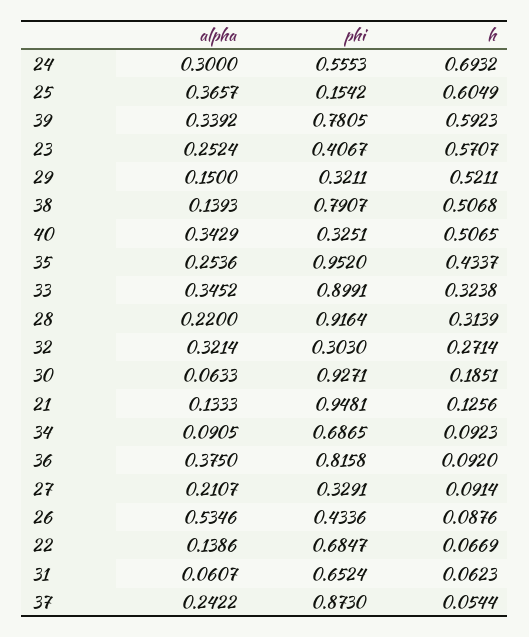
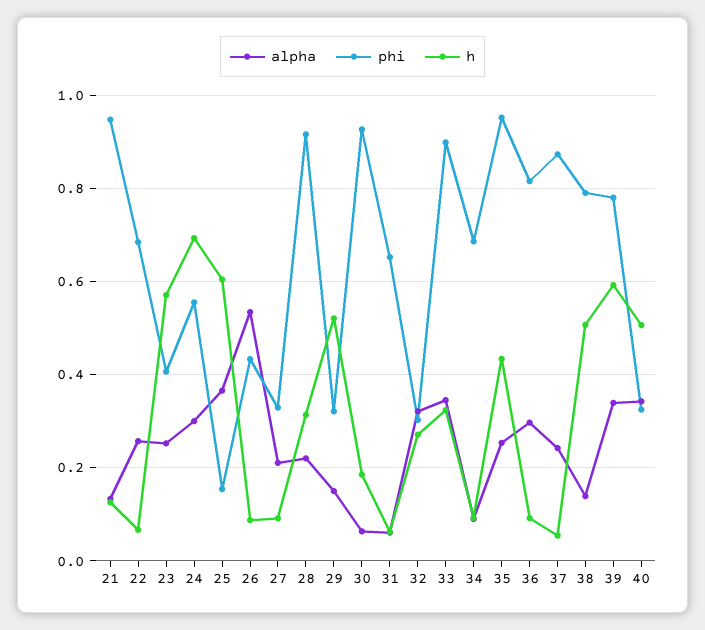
alpha, 36: 0.375 -> 0.3
alpha, 22: 0.1386 -> 0.26

